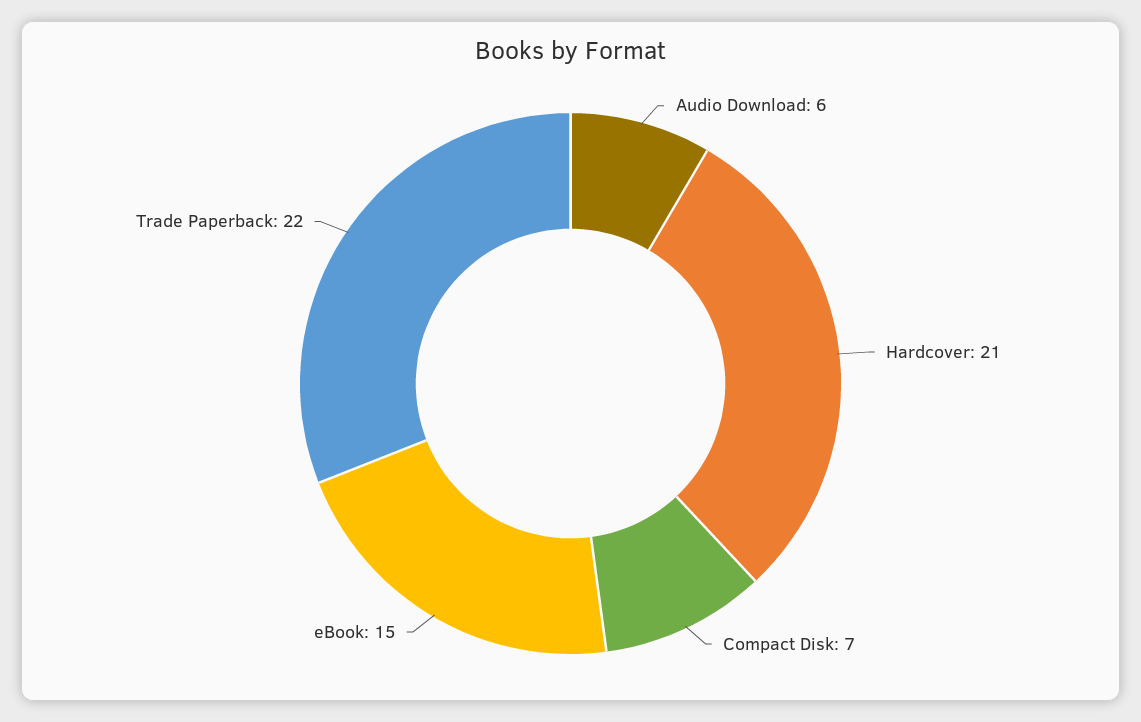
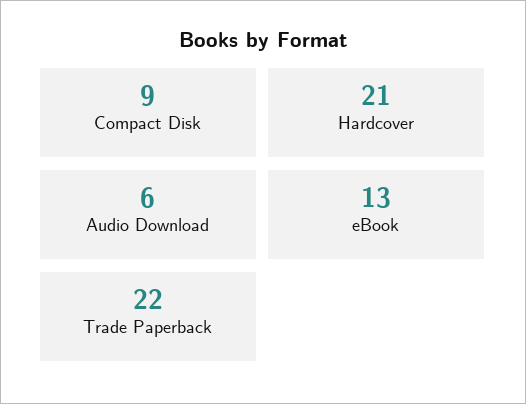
Compact Disk: 7 -> 9
eBook: 15 -> 13

